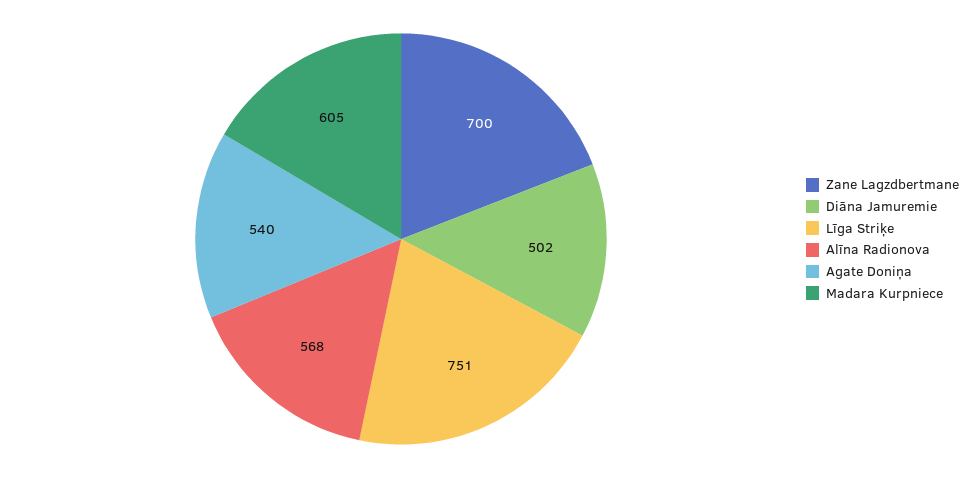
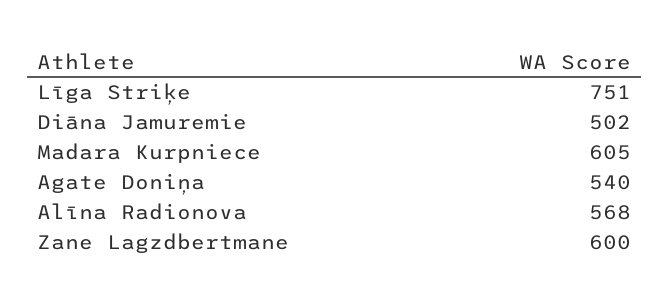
Zane Lagzdbertmane: 700 -> 600

